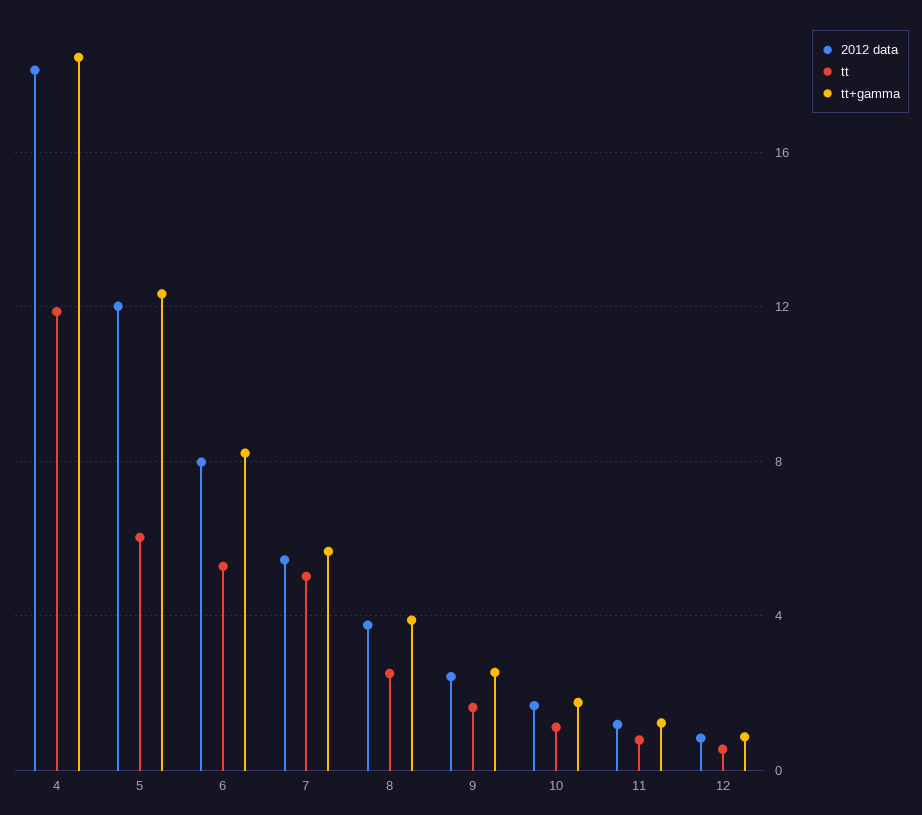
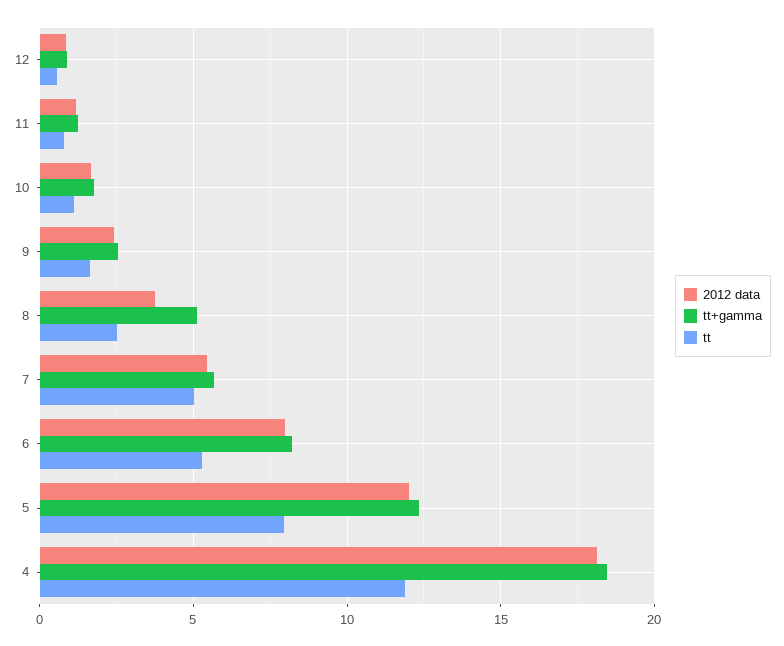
tt, 5: 6 -> 8
tt+gamma, 8: 4 -> 5

